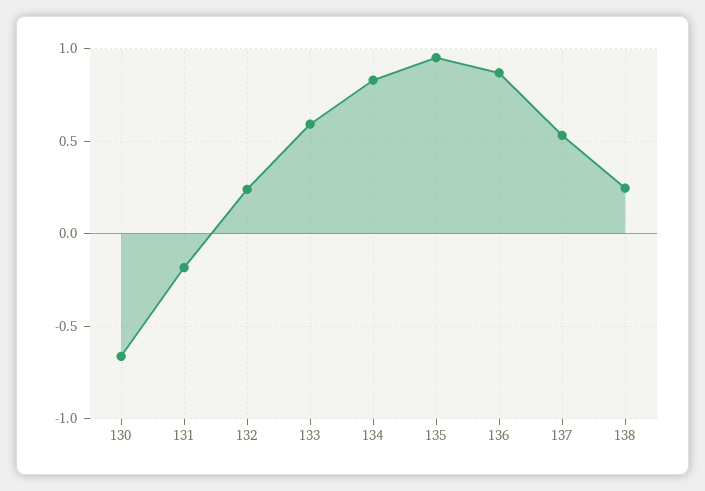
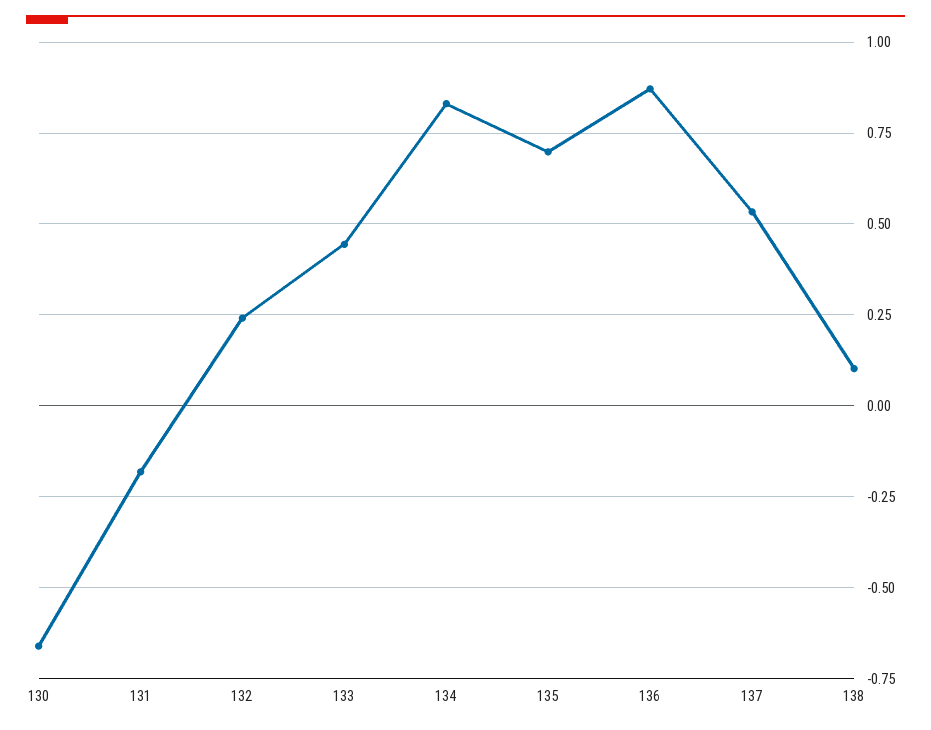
133: 0.6 -> 0.45
135: 0.95 -> 0.7
138: 0.25 -> 0.1

